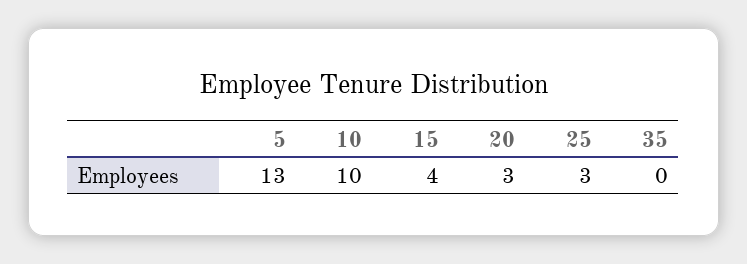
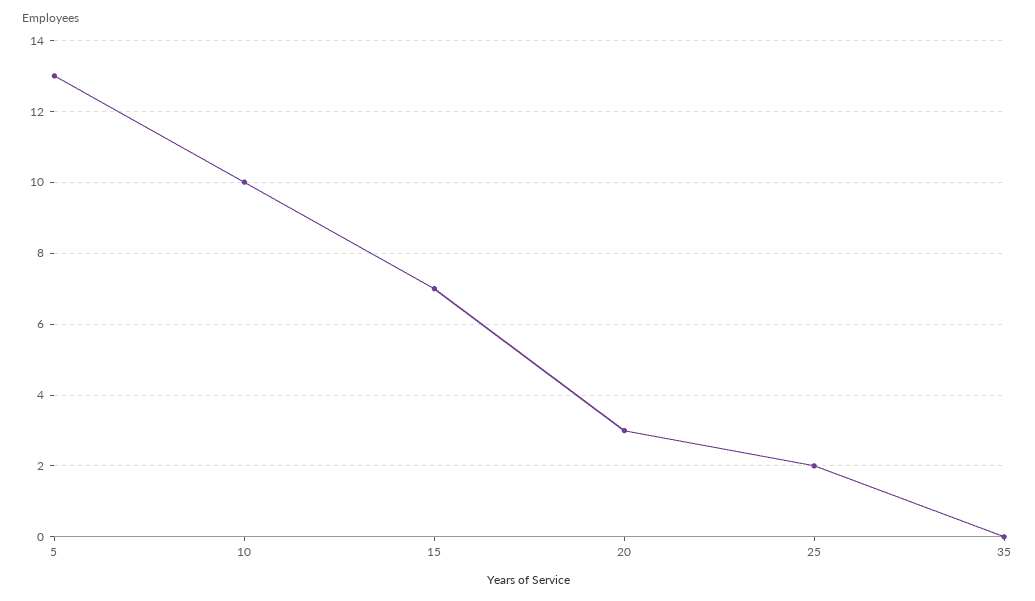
15: 4 -> 7
25: 3 -> 2

